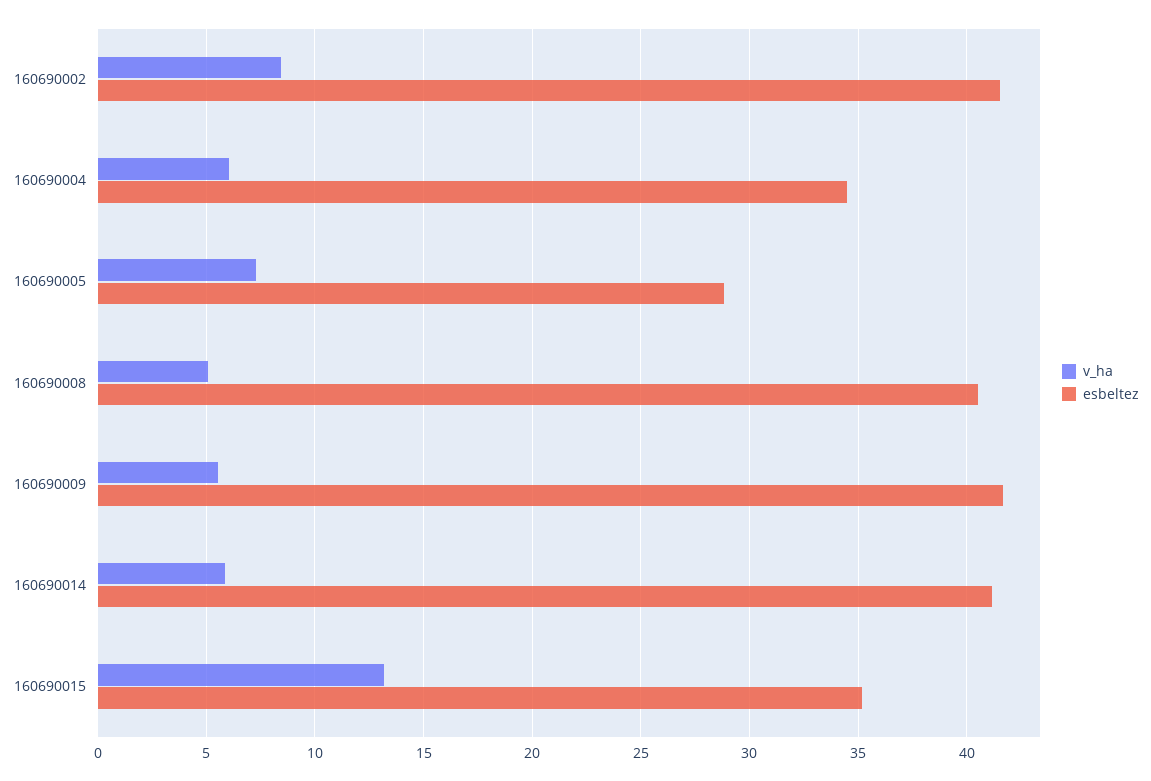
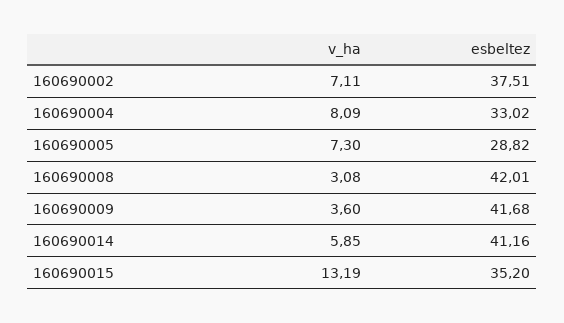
v_ha, 160690002: 8.5 -> 7.11
esbeltez, 160690002: 41.5 -> 37.51
v_ha, 160690004: 6 -> 8.09
esbeltez, 160690004: 34.5 -> 33.02
v_ha, 160690008: 5 -> 3.08
esbeltez, 160690008: 40.5 -> 42.01
v_ha, 160690009: 5.5 -> 3.6

